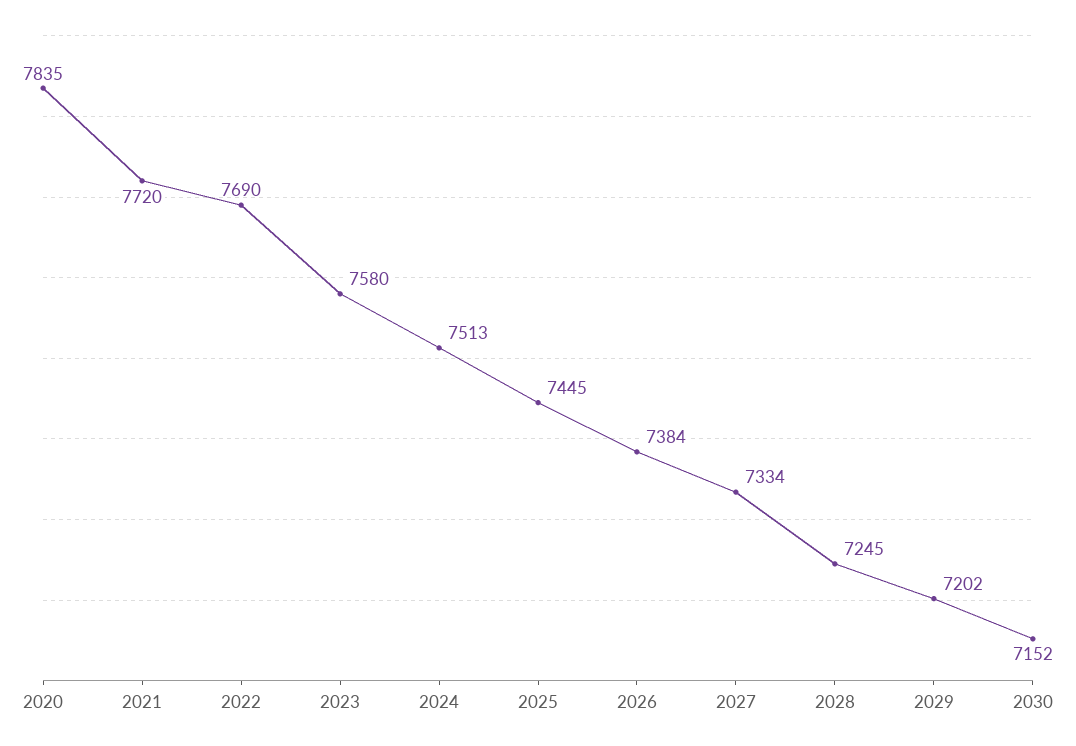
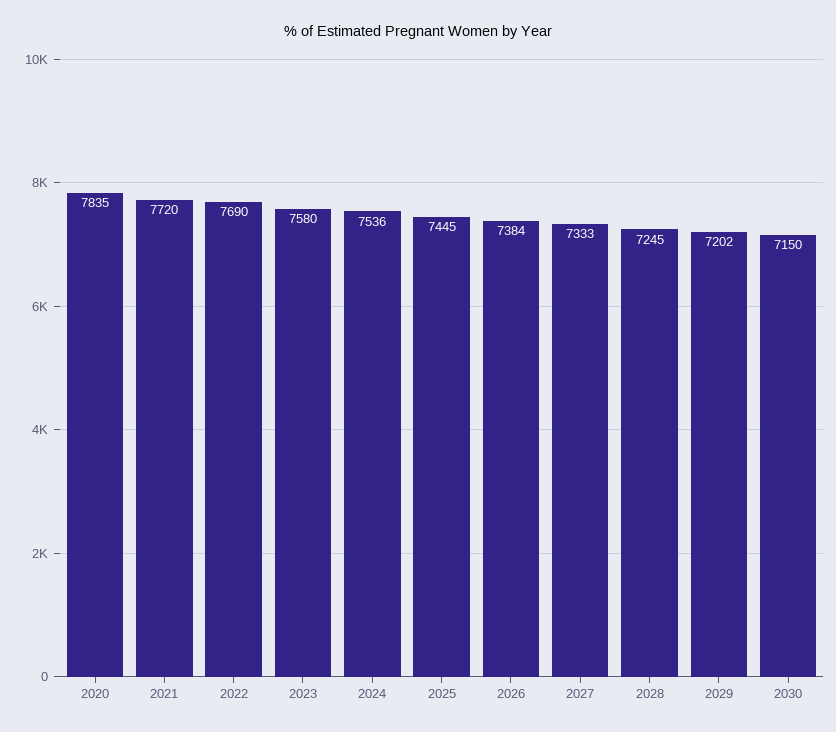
2024: 7513 -> 7536
2027: 7334 -> 7333
2030: 7152 -> 7150

